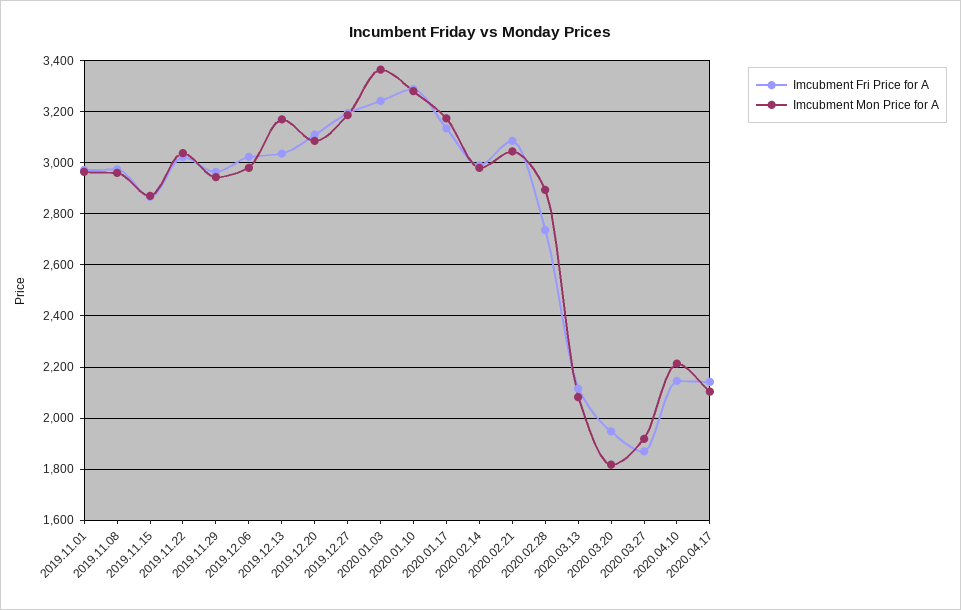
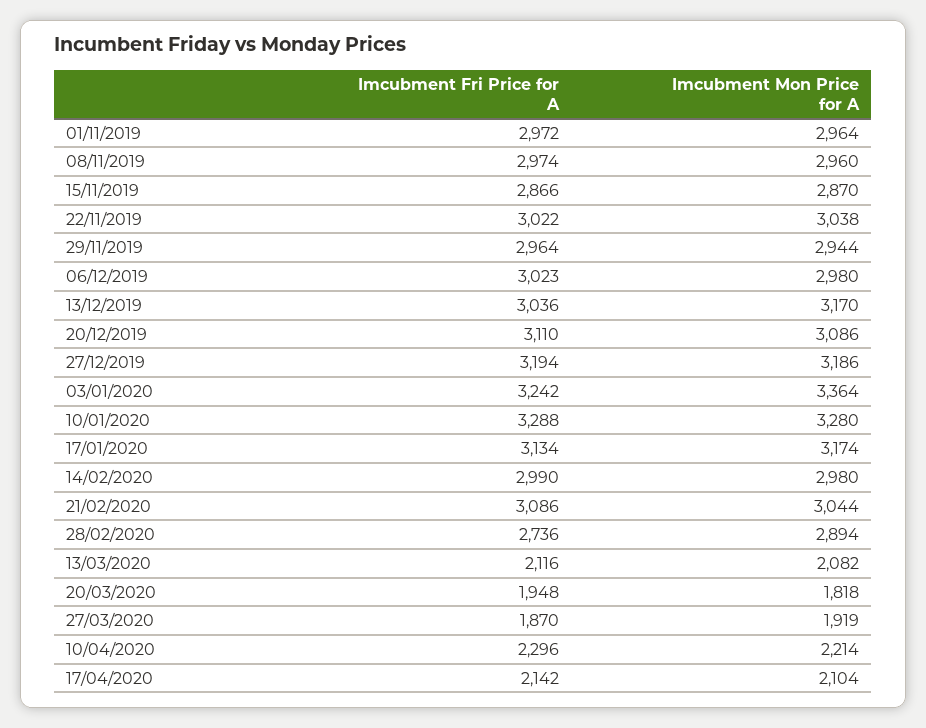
Imcubment Fri Price for A, 2020.04.10: 2150 -> 2296

